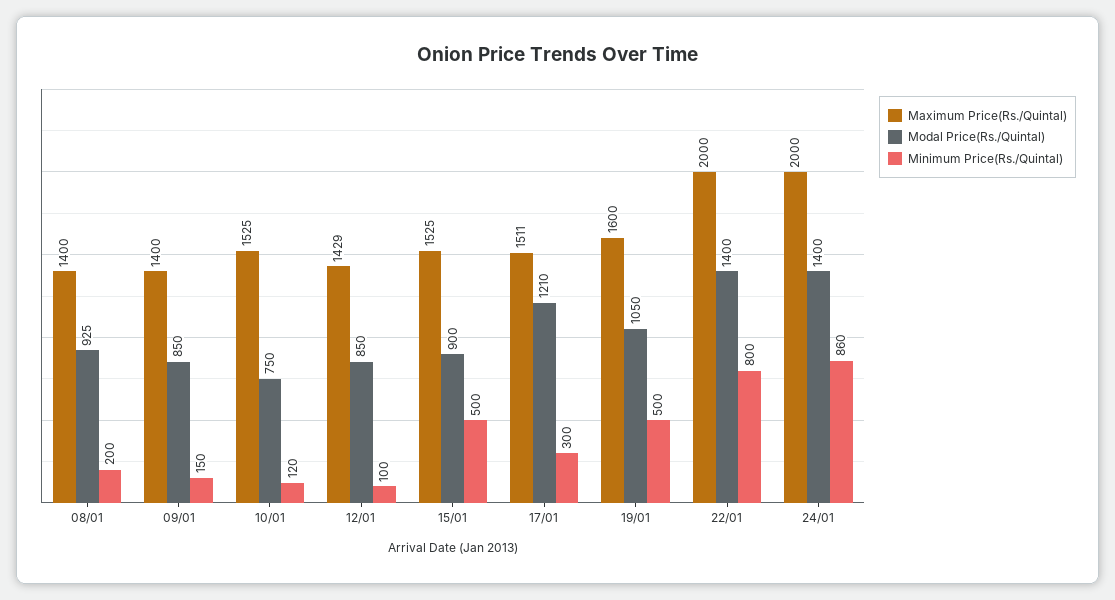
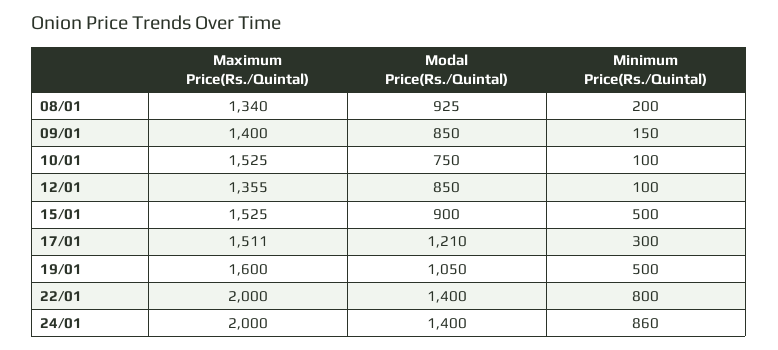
Maximum Price(Rs./Quintal), 08/01: 1400 -> 1340
Minimum Price(Rs./Quintal), 10/01: 120 -> 100
Maximum Price(Rs./Quintal), 12/01: 1429 -> 1355

